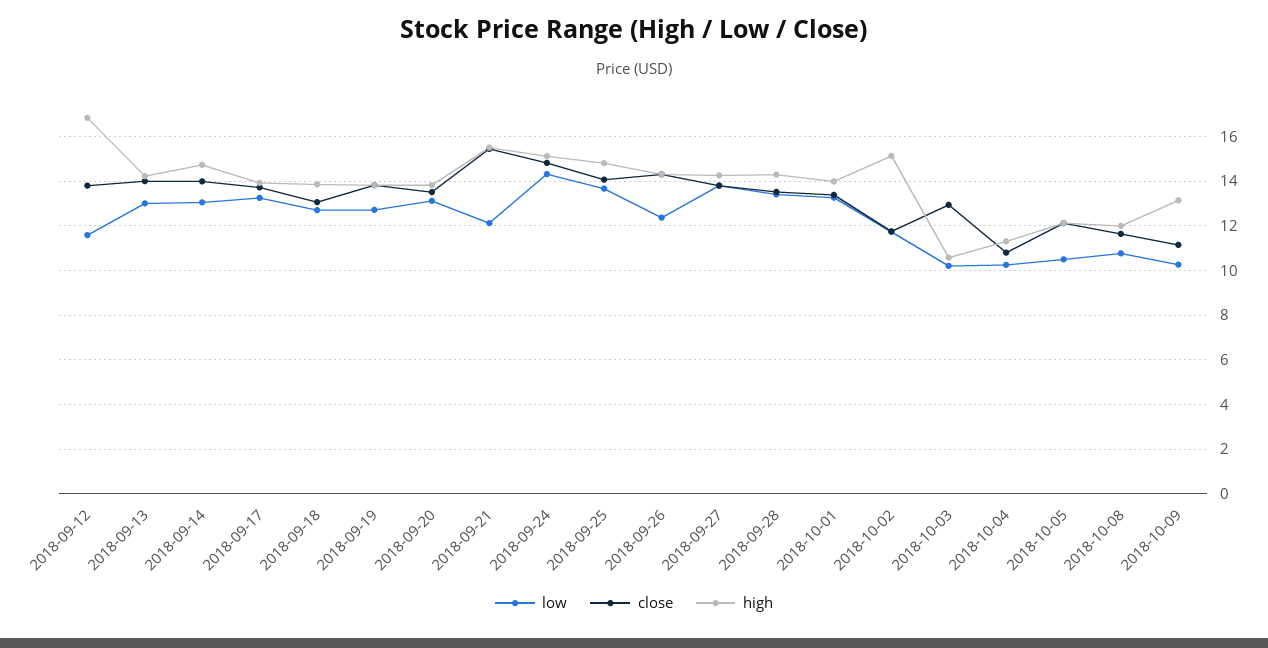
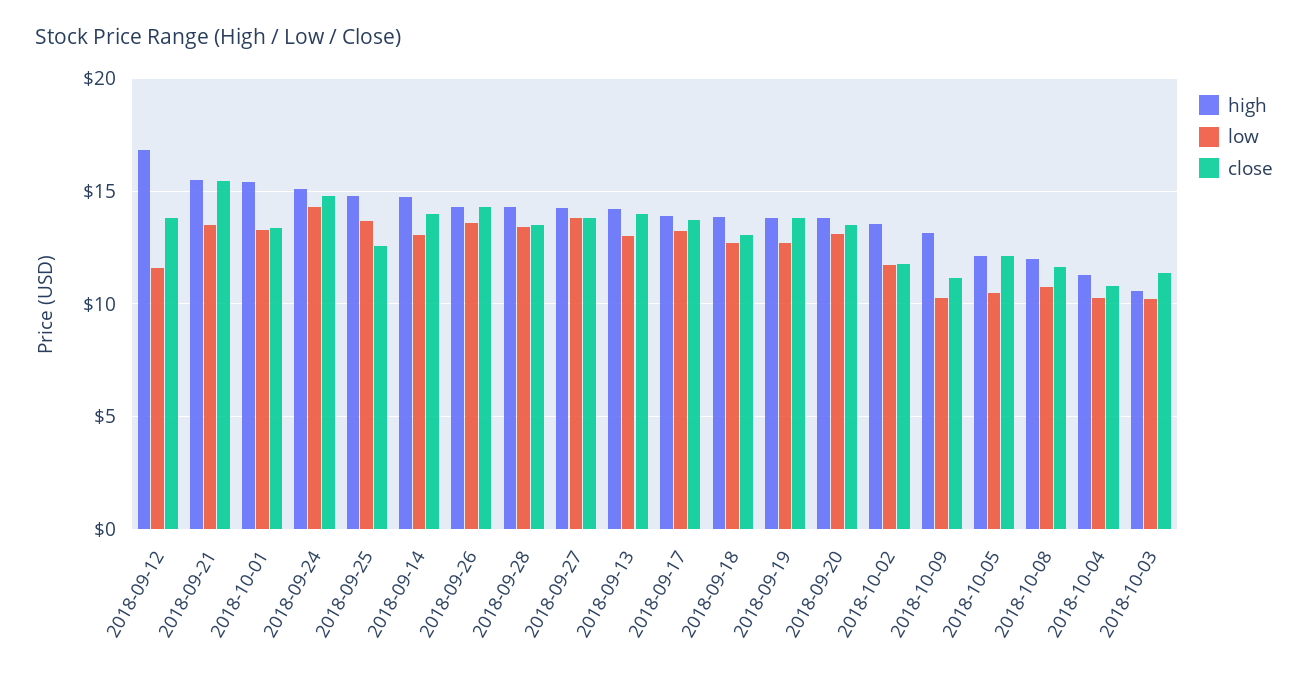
low, 2018-09-21: 12 -> 13.5
close, 2018-09-25: 14 -> 12.5
low, 2018-09-26: 12.5 -> 13.5
high, 2018-10-01: 14 -> 15.5
high, 2018-10-02: 15 -> 13.5
close, 2018-10-03: 13 -> 11.5

